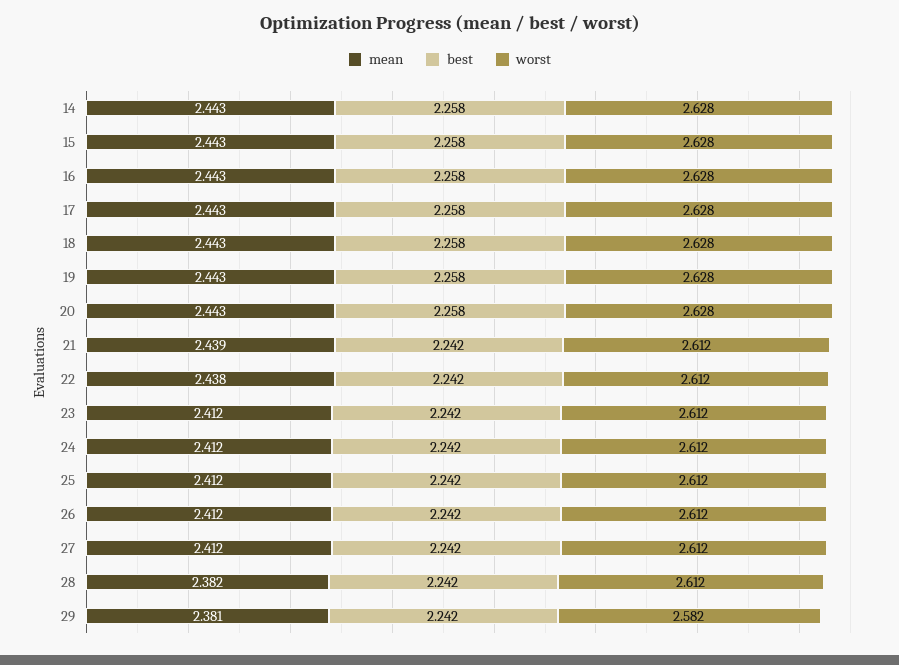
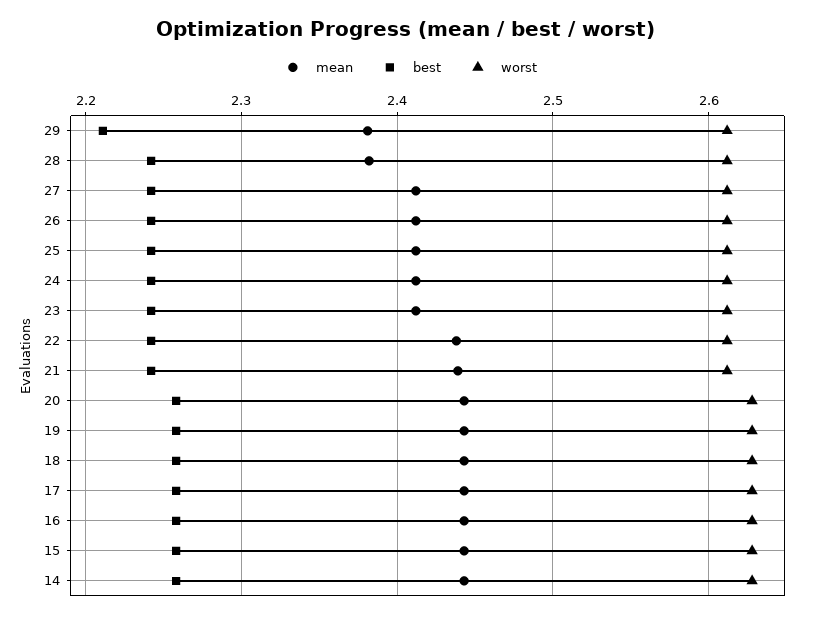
best, 29: 2.242 -> 2.21
worst, 29: 2.582 -> 2.61

